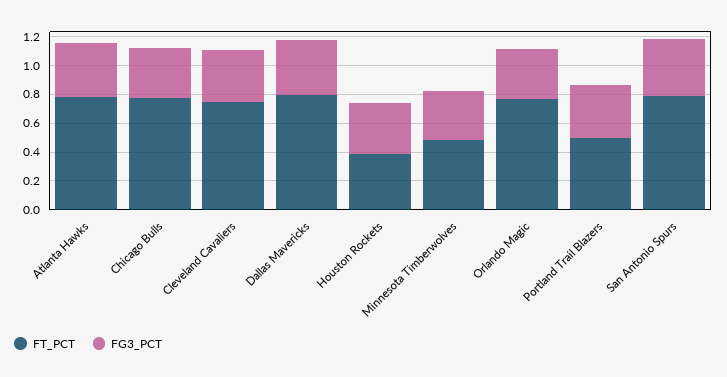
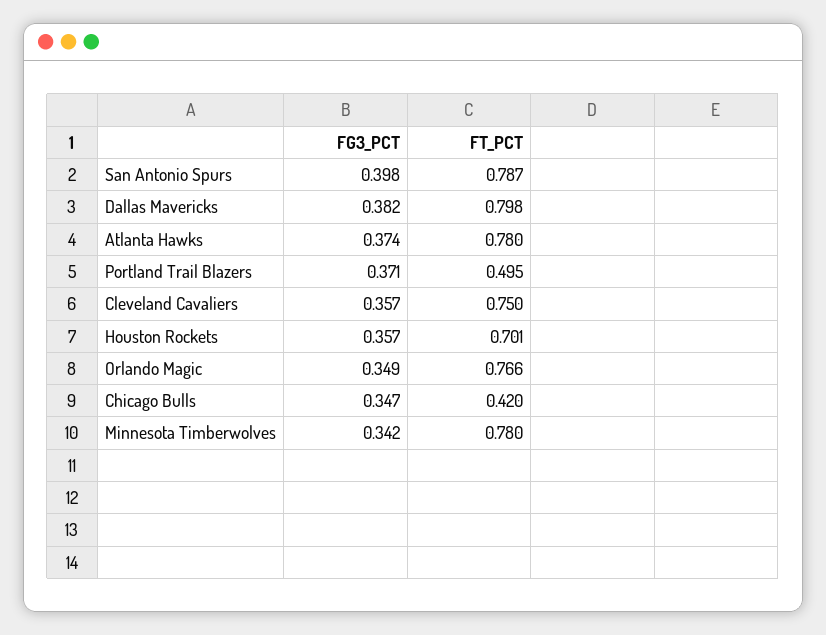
FT_PCT, Chicago Bulls: 0.8 -> 0.42
FT_PCT, Houston Rockets: 0.4 -> 0.701
FT_PCT, Minnesota Timberwolves: 0.5 -> 0.78

